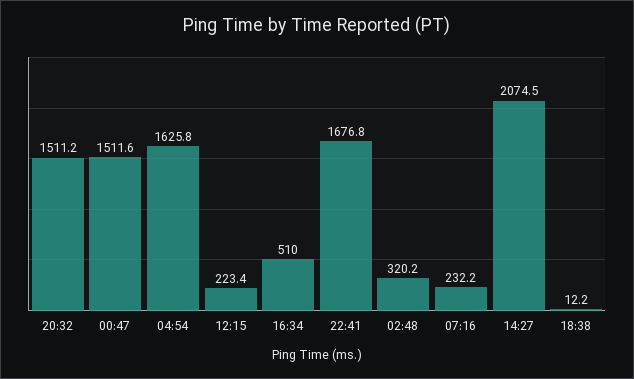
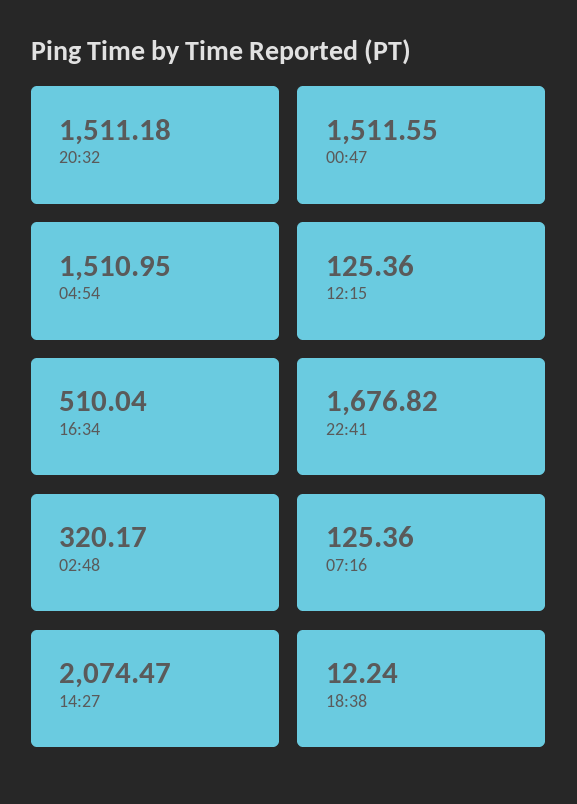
04:54: 1625.8 -> 1510.95
12:15: 223.4 -> 125.36
07:16: 232.2 -> 125.36

